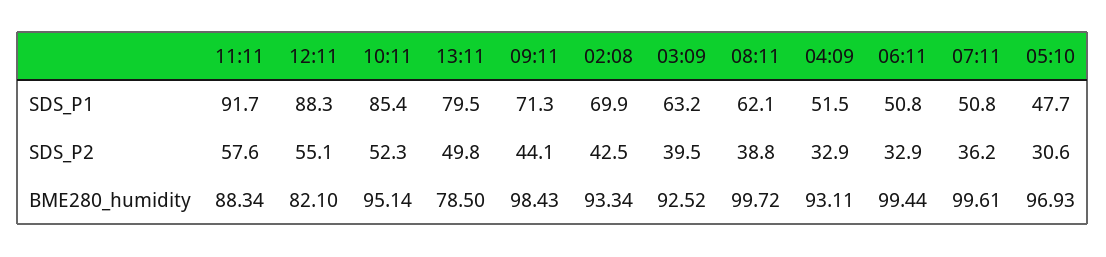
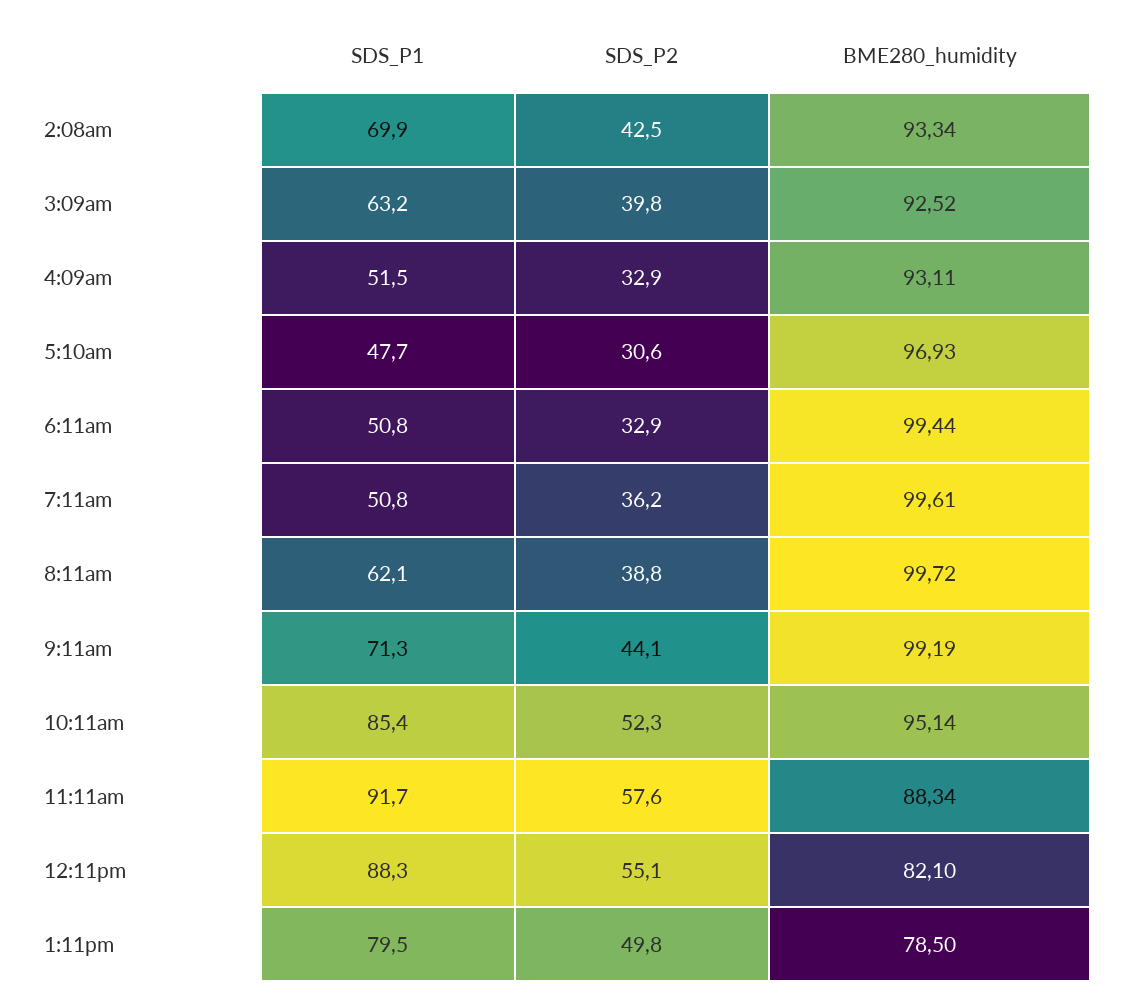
03:09, SDS_P2: 39.5 -> 39.8
09:11, BME280_humidity: 98.43 -> 99.19

